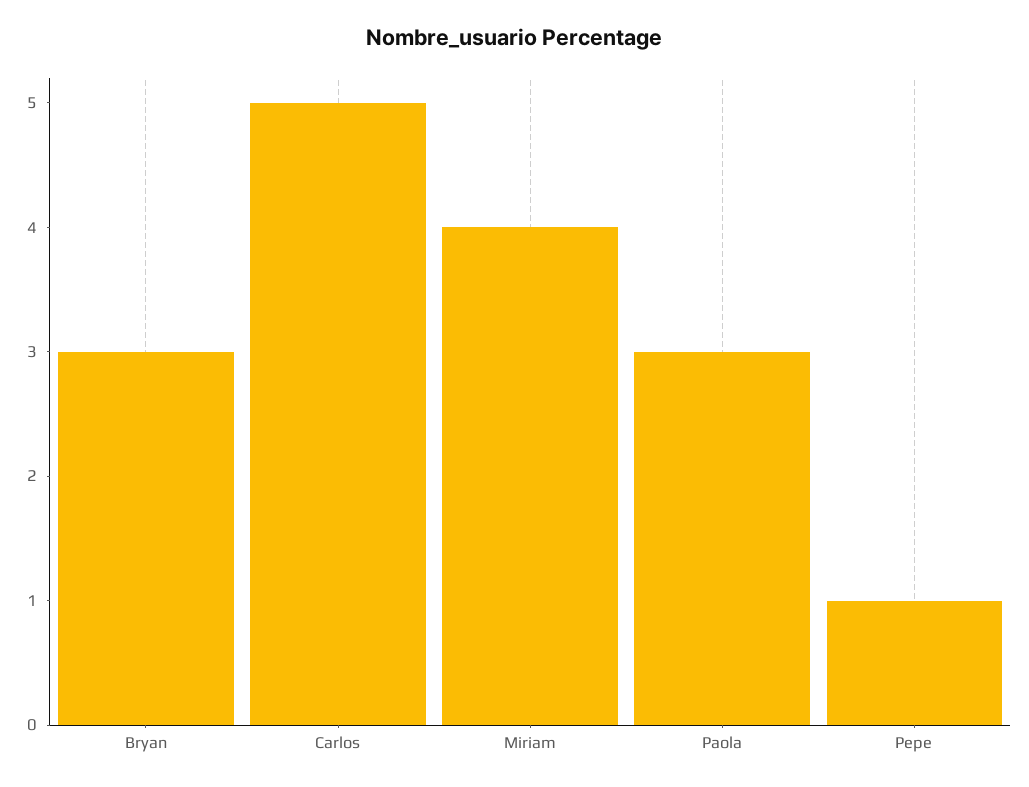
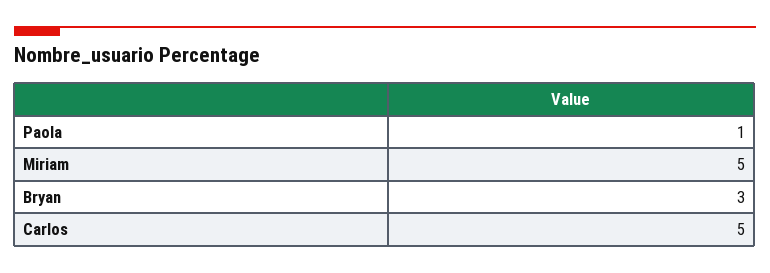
Miriam: 4 -> 5
Paola: 3 -> 1
Pepe: 1 -> none

